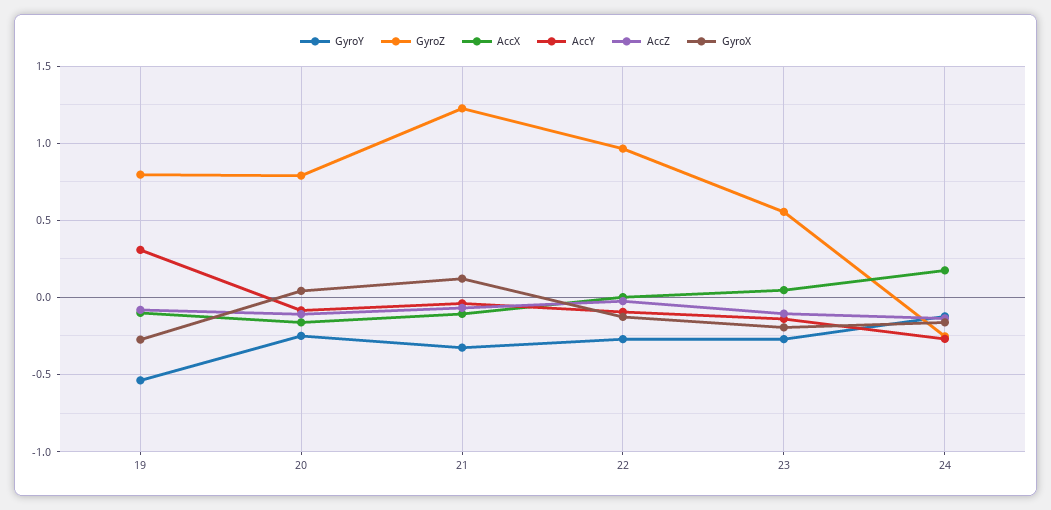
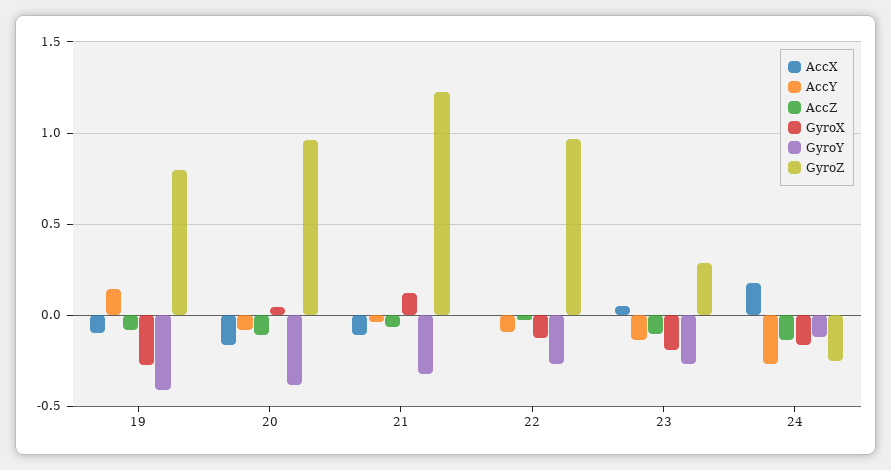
GyroY, 19: -0.55 -> -0.4
AccY, 19: 0.3 -> 0.15
GyroY, 20: -0.25 -> -0.4
GyroZ, 20: 0.8 -> 0.95
GyroZ, 23: 0.55 -> 0.3

